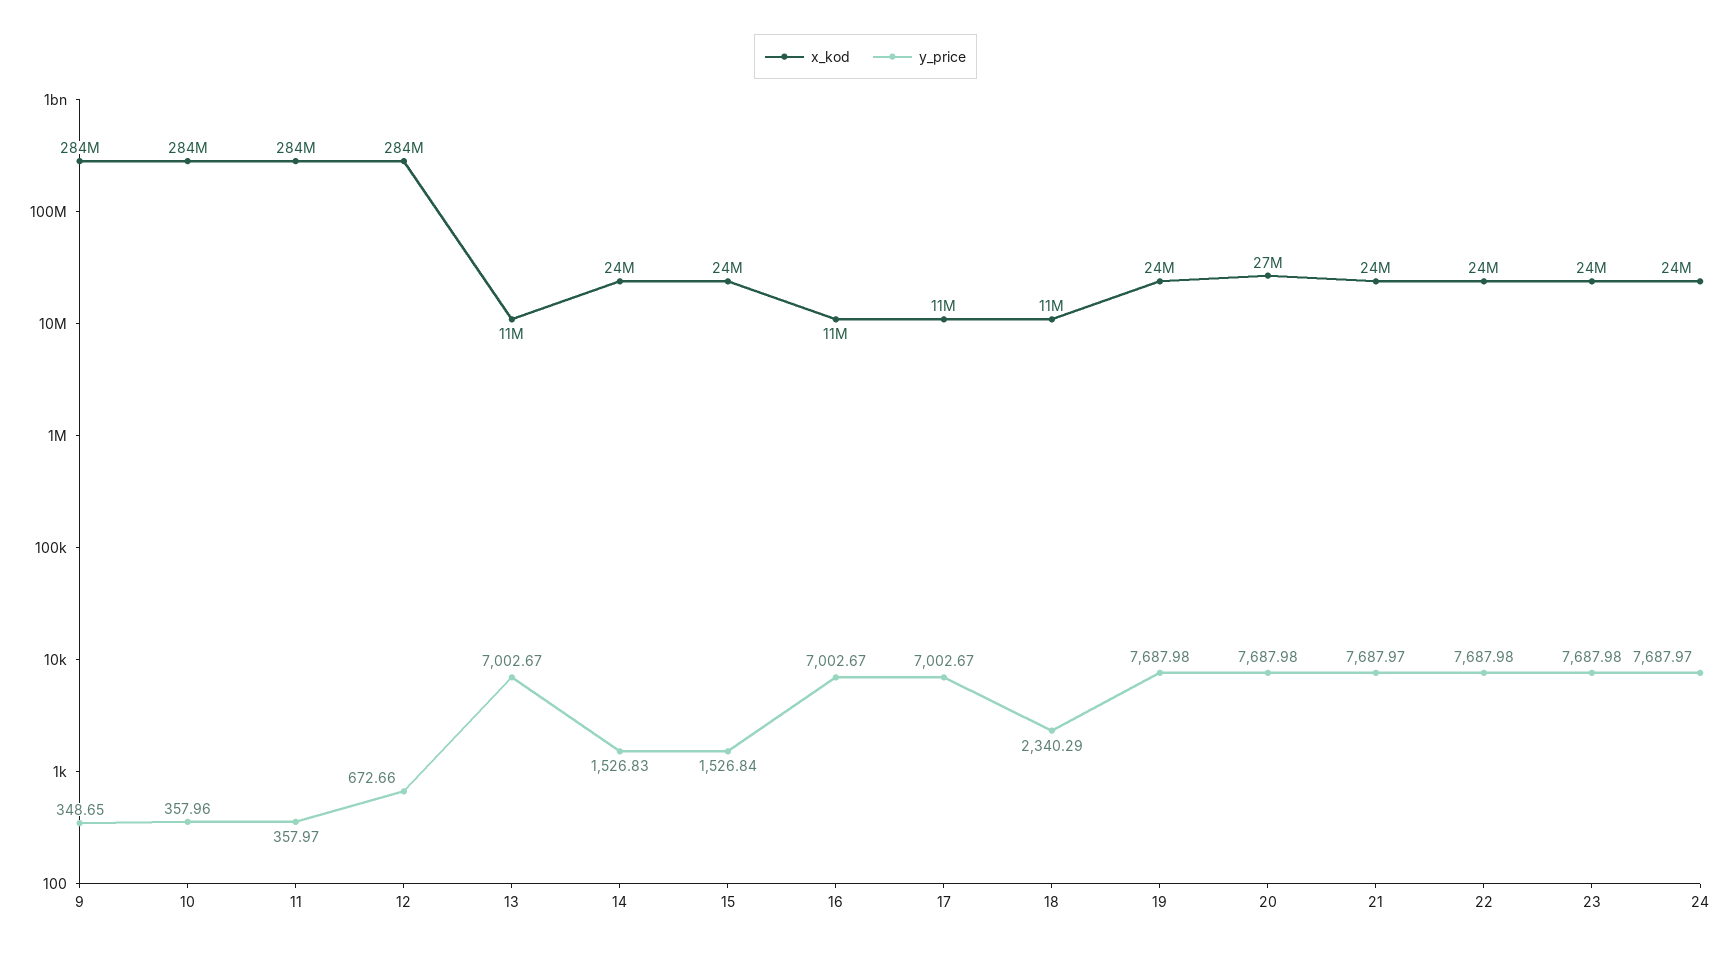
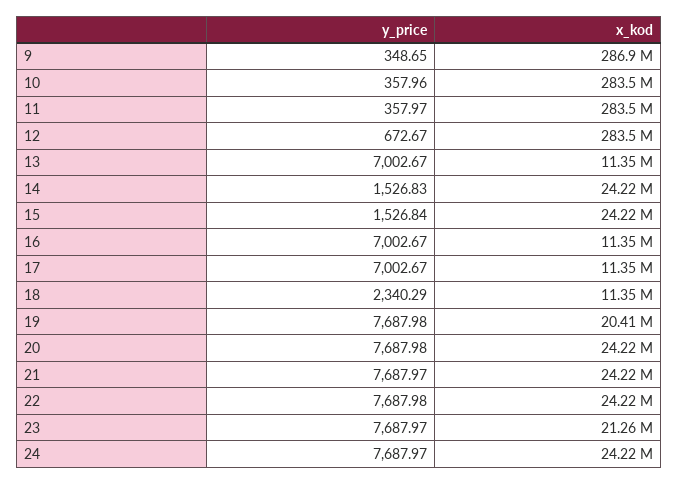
x_kod, 9: 284000000 -> 286900000
y_price, 12: 672.66 -> 672.67
x_kod, 19: 24000000 -> 20410000
x_kod, 20: 27000000 -> 24220000
x_kod, 23: 24000000 -> 21260000
y_price, 23: 7687.98 -> 7687.97

